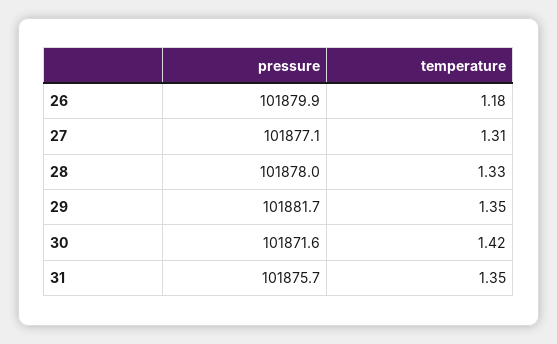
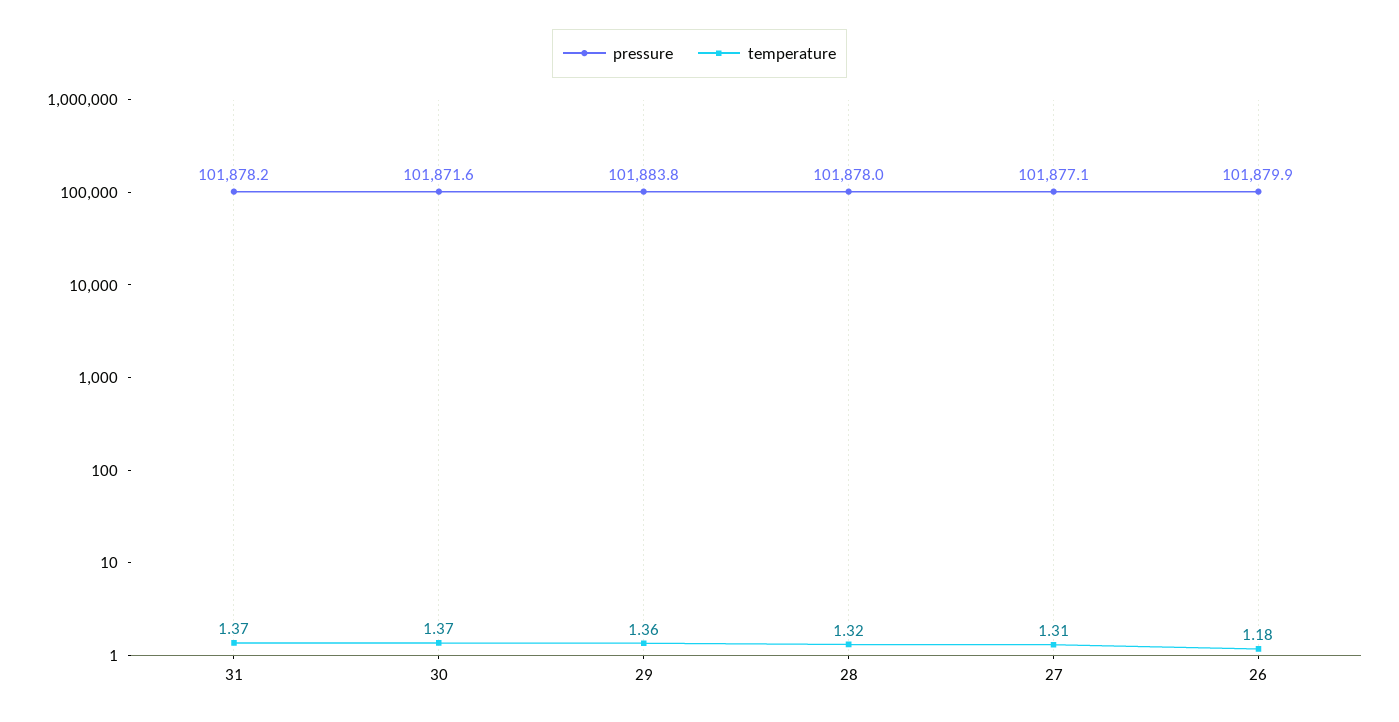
temperature, 28: 1.33 -> 1.32
pressure, 29: 101881.7 -> 101883.8
temperature, 29: 1.35 -> 1.36
temperature, 30: 1.42 -> 1.37
pressure, 31: 101875.7 -> 101878.2
temperature, 31: 1.35 -> 1.37

